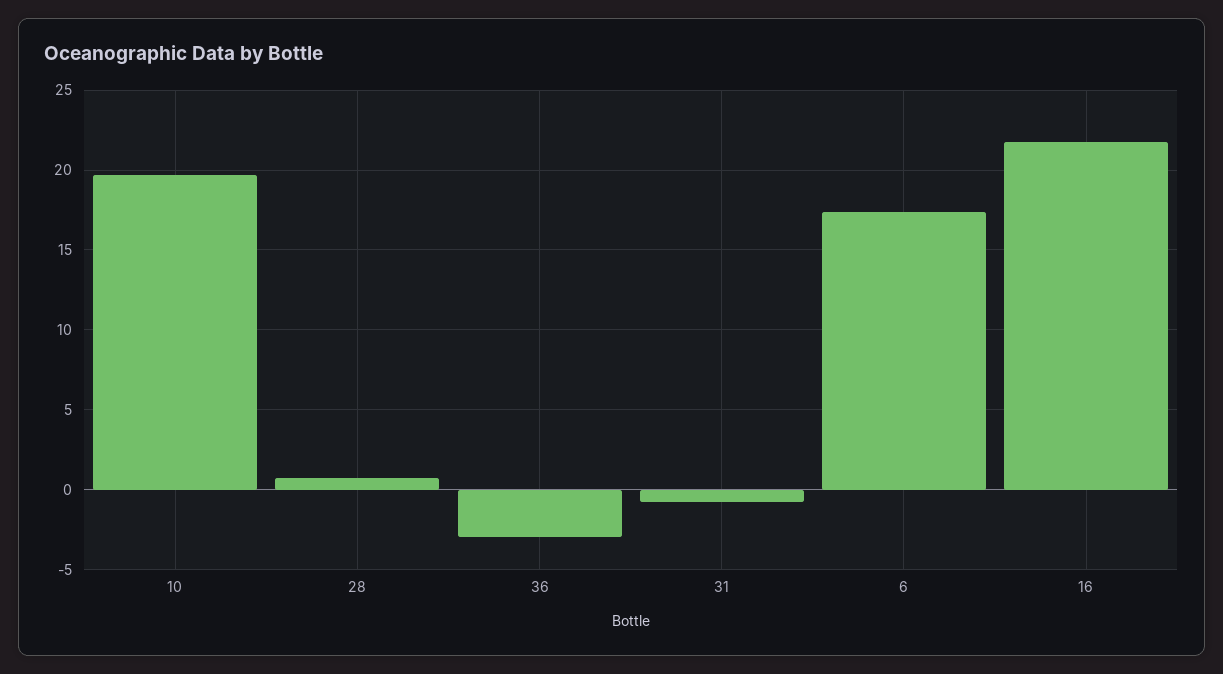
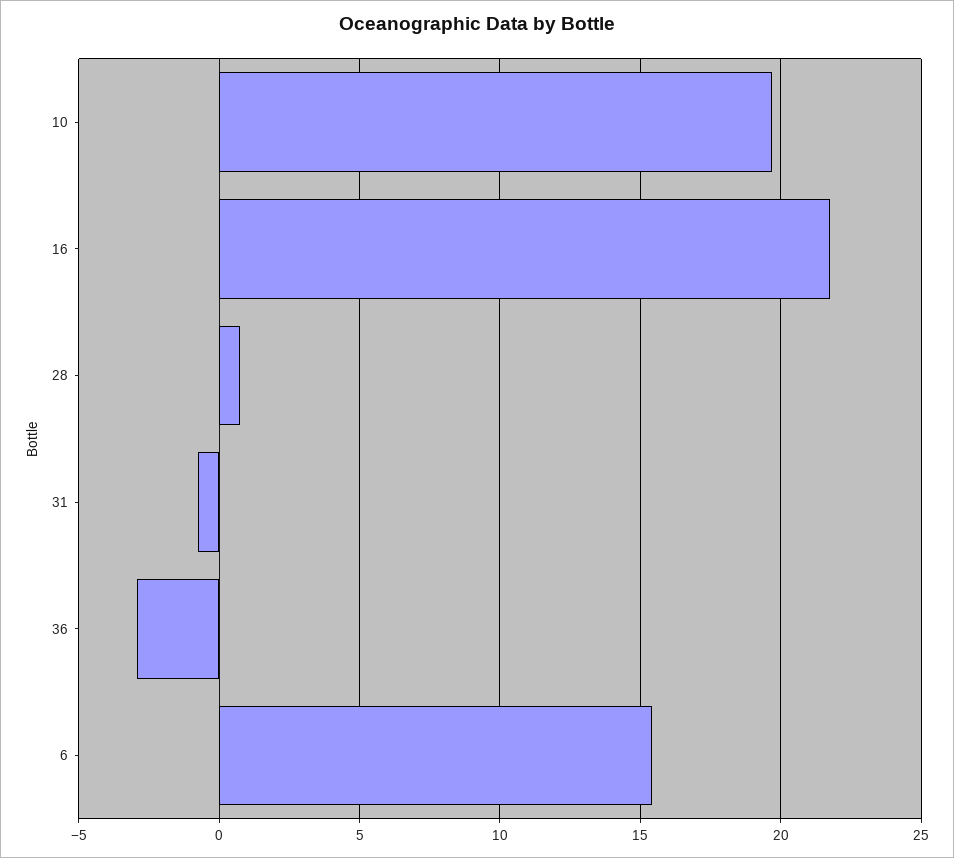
6: 17.5 -> 15.5

